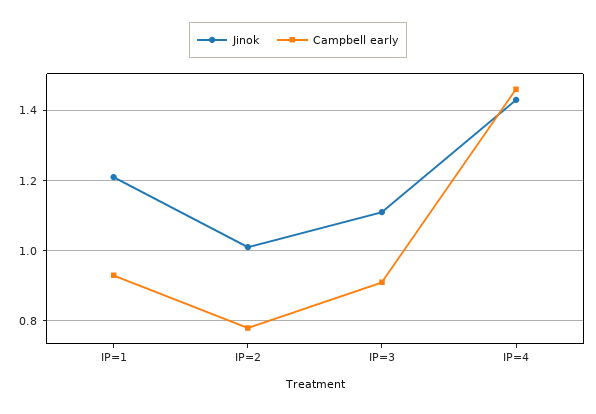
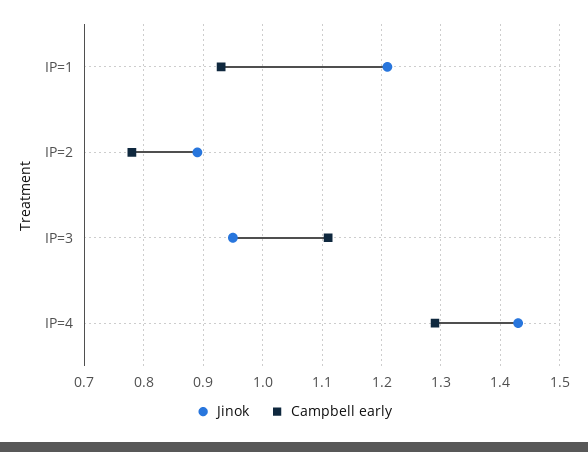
Jinok, IP=2: 1 -> 0.9
Jinok, IP=3: 1.1 -> 0.95
Campbell early, IP=3: 0.9 -> 1.1
Campbell early, IP=4: 1.45 -> 1.3

